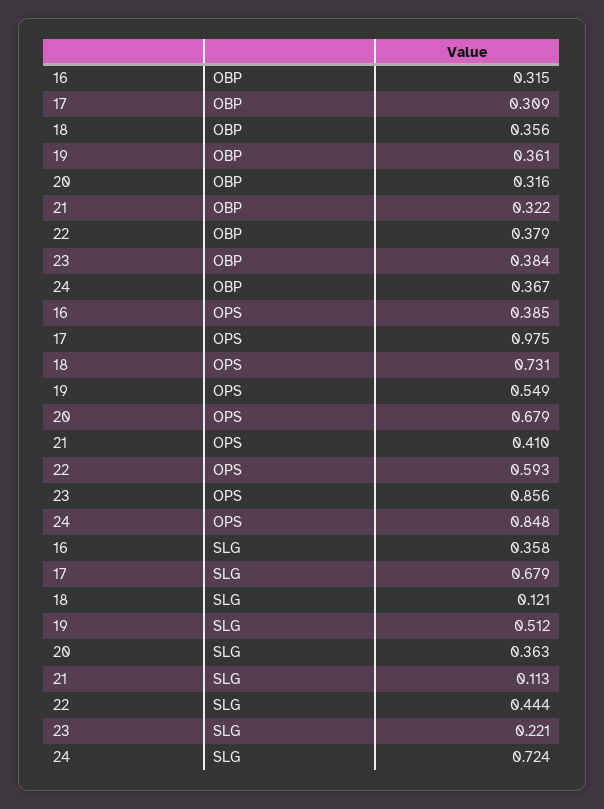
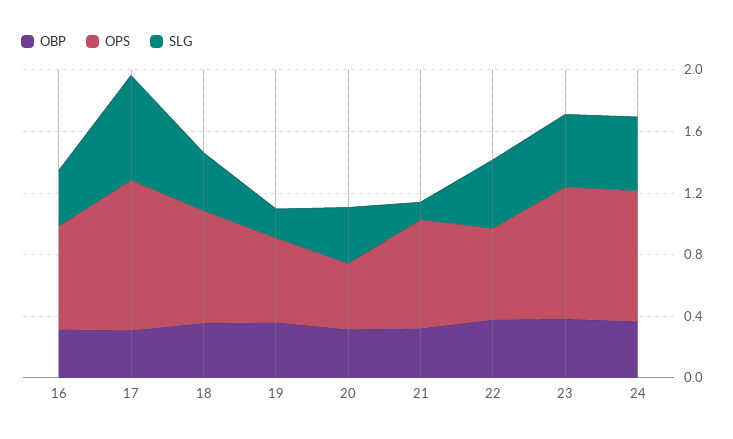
OPS, 16: 0.385 -> 0.7
OPS, 20: 0.679 -> 0.4
OPS, 21: 0.41 -> 0.7
SLG, 18: 0.121 -> 0.4
SLG, 19: 0.512 -> 0.2
SLG, 23: 0.221 -> 0.5
SLG, 24: 0.724 -> 0.5

